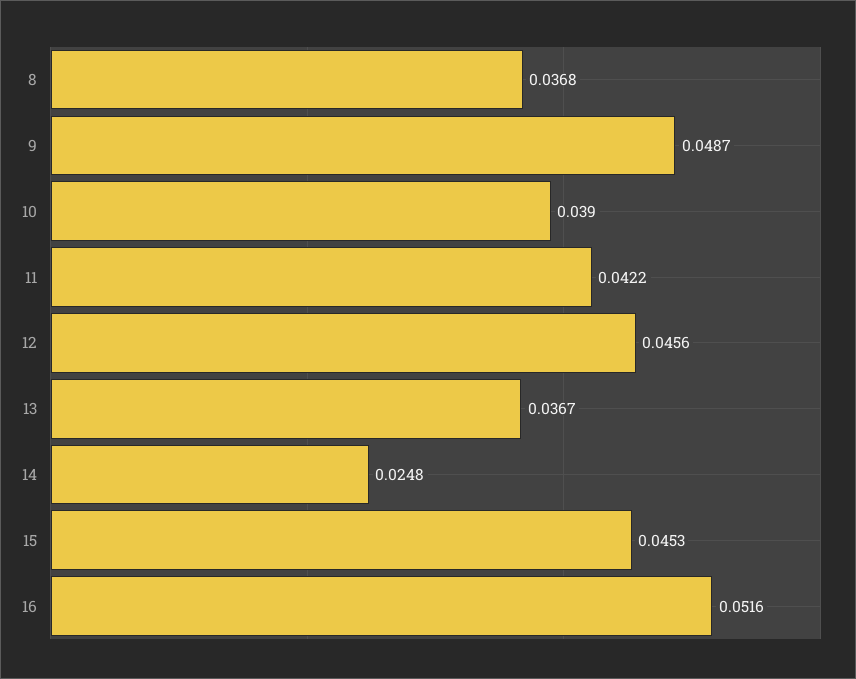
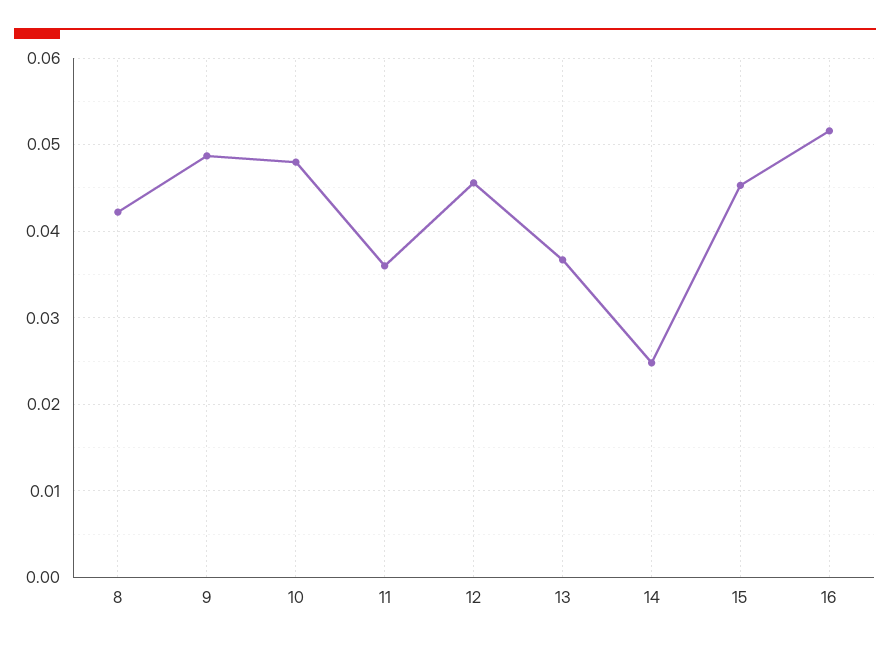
8: 0.0368 -> 0.042
10: 0.039 -> 0.048
11: 0.0422 -> 0.036

